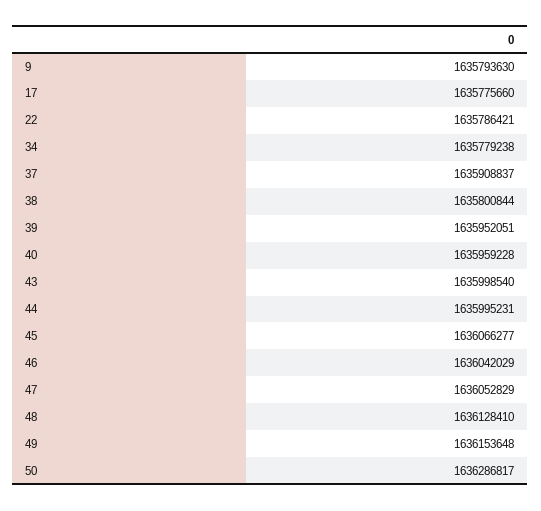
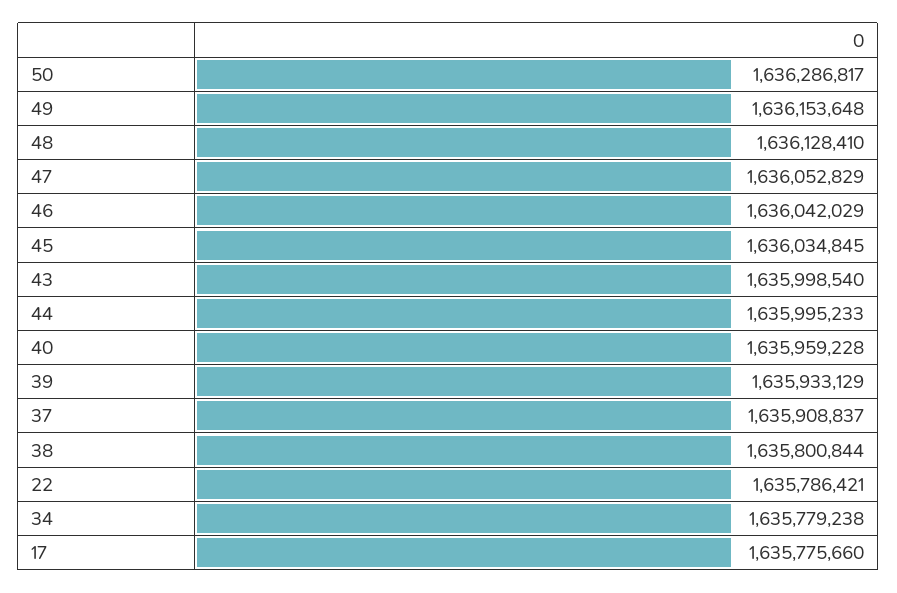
9: 1635793630 -> none
39: 1635952051 -> 1635933129
44: 1635995231 -> 1635995233
45: 1636066277 -> 1636034845

